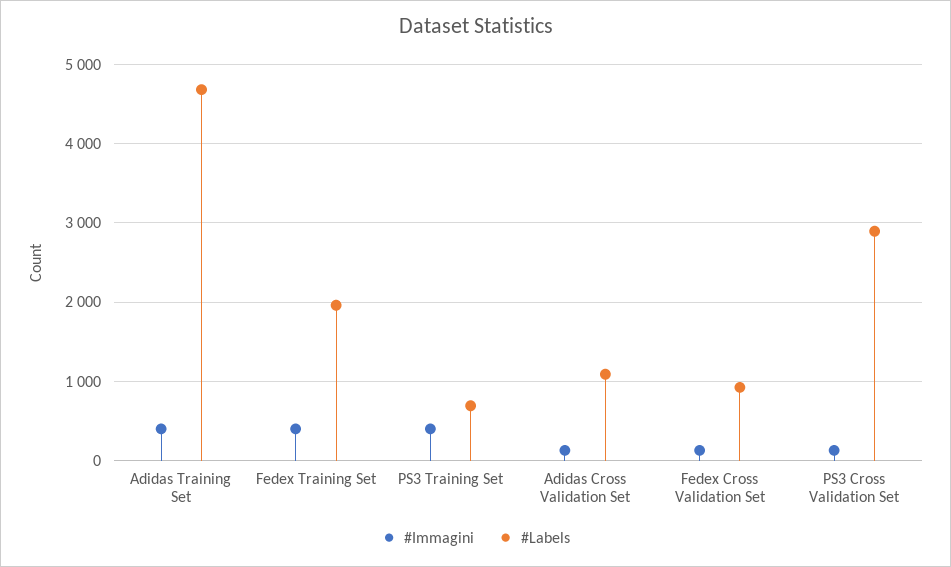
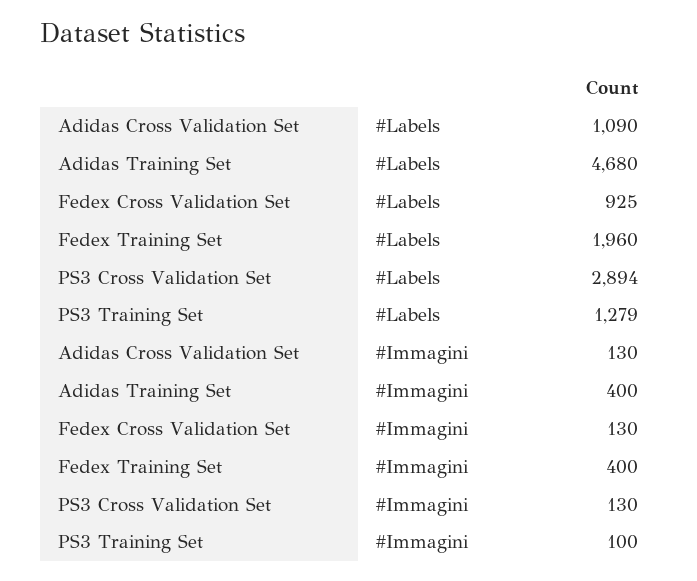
#Immagini, PS3 Training Set: 400 -> 100
#Labels, PS3 Training Set: 700 -> 1279

